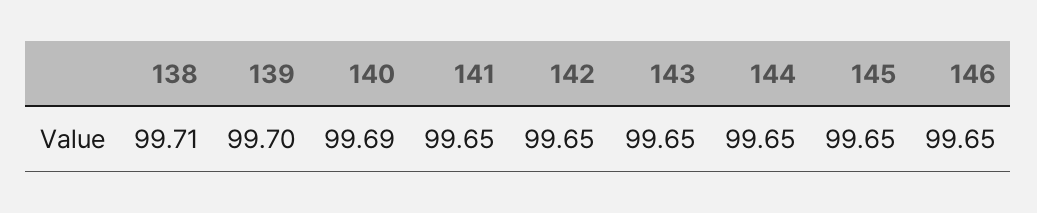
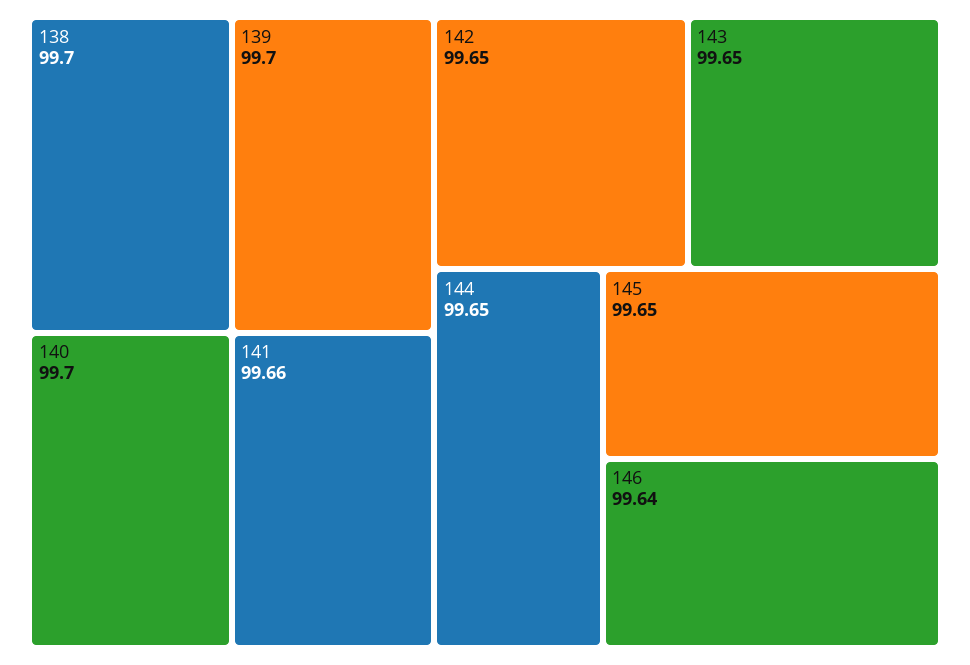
138: 99.71 -> 99.7
140: 99.69 -> 99.7
141: 99.65 -> 99.66
146: 99.65 -> 99.64

